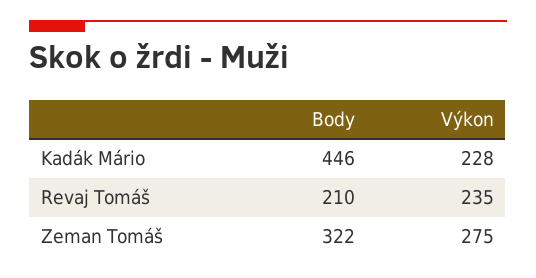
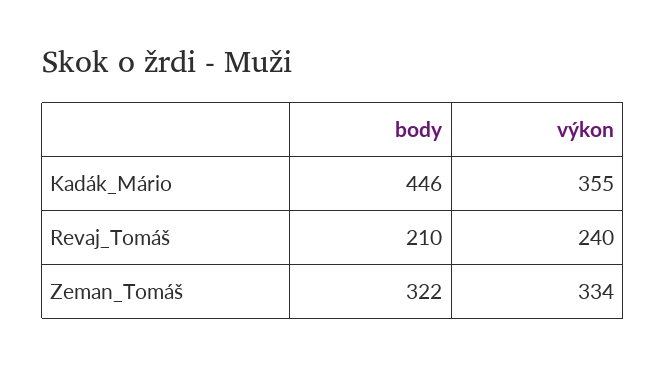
Výkon, Kadák Mário: 228 -> 355
Výkon, Revaj Tomáš: 235 -> 240
Výkon, Zeman Tomáš: 275 -> 334

